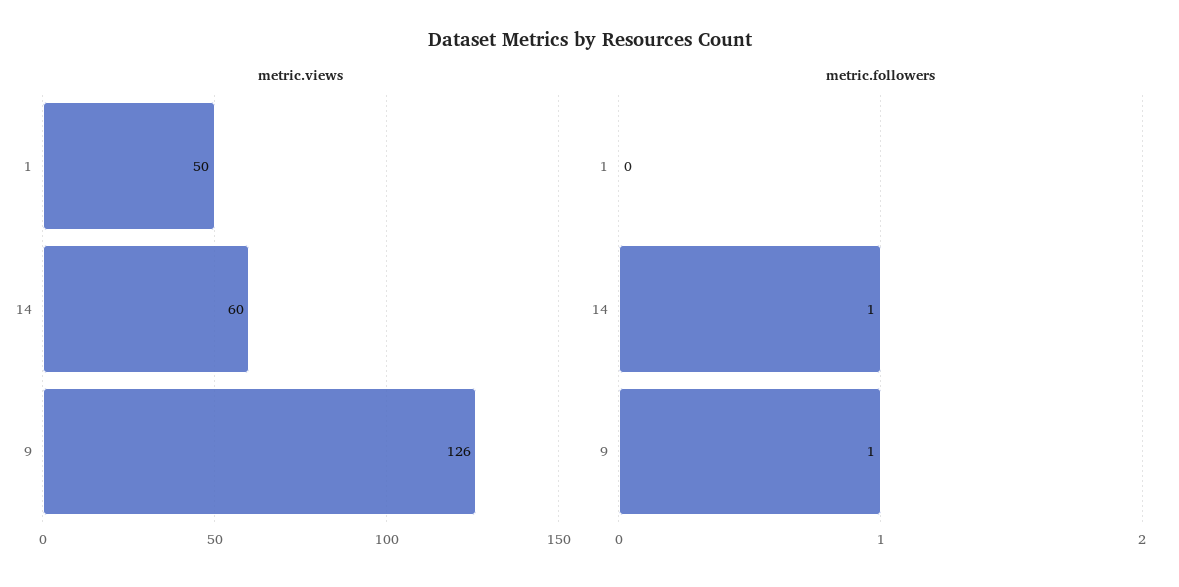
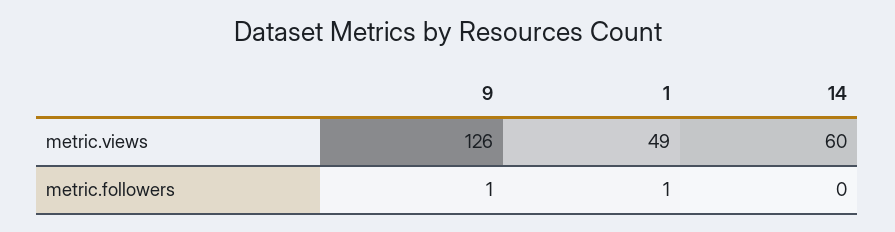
metric.views, 1: 50 -> 49
metric.followers, 1: 0 -> 1
metric.followers, 14: 1 -> 0

